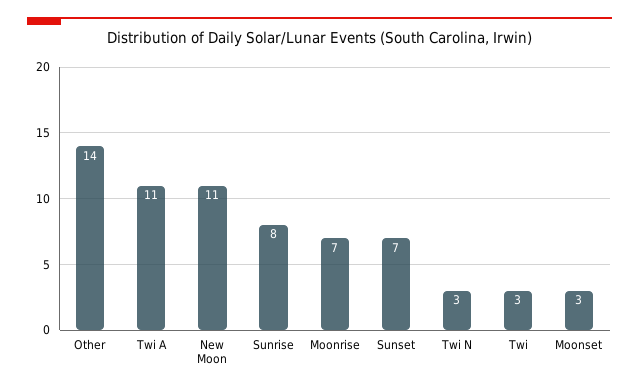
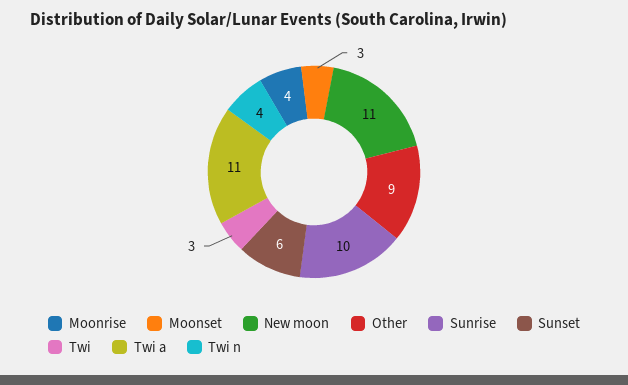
Other: 14 -> 9
Sunrise: 8 -> 10
Moonrise: 7 -> 4
Sunset: 7 -> 6
Twi N: 3 -> 4

